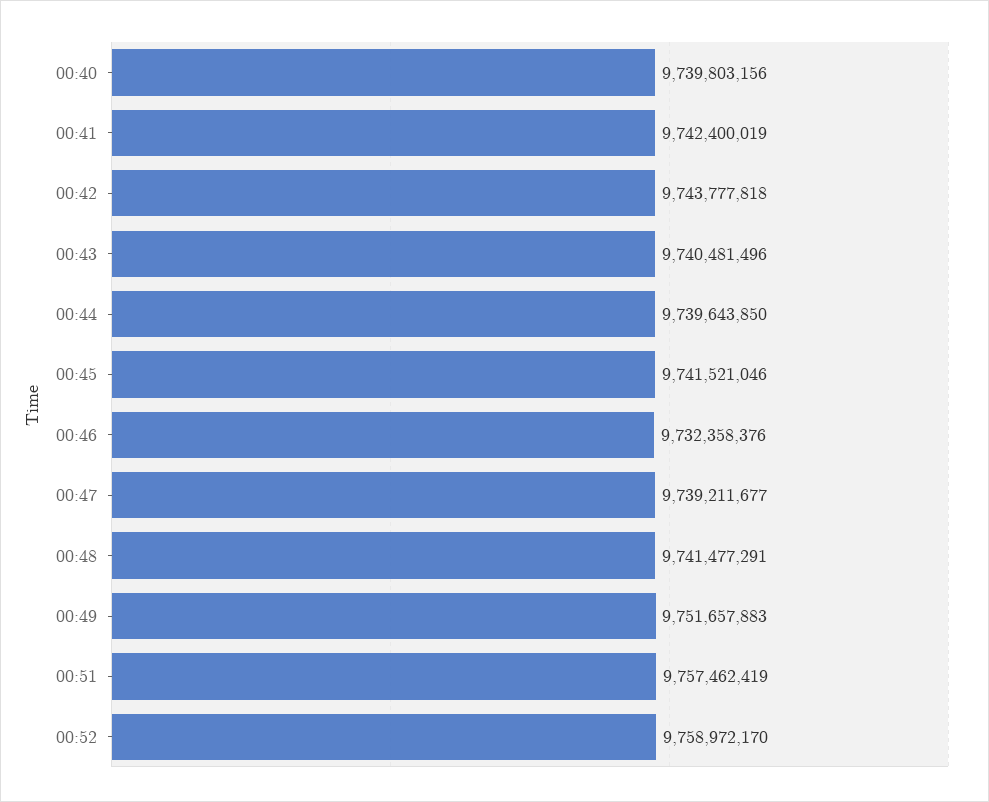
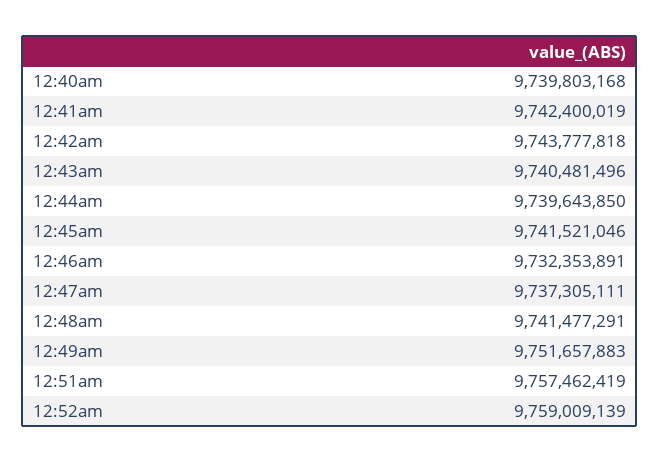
00:40: 9739803156 -> 9739803168
00:46: 9732358376 -> 9732353891
00:47: 9739211677 -> 9737305111
00:52: 9758972170 -> 9759009139

